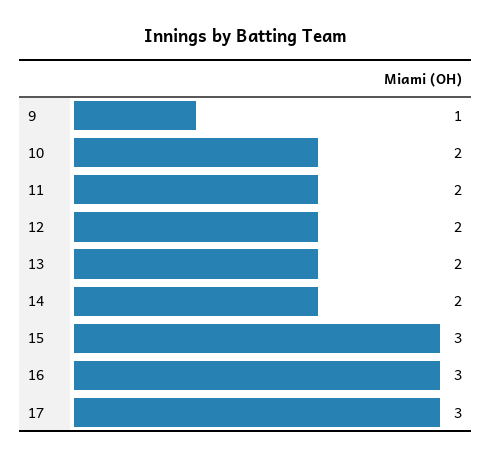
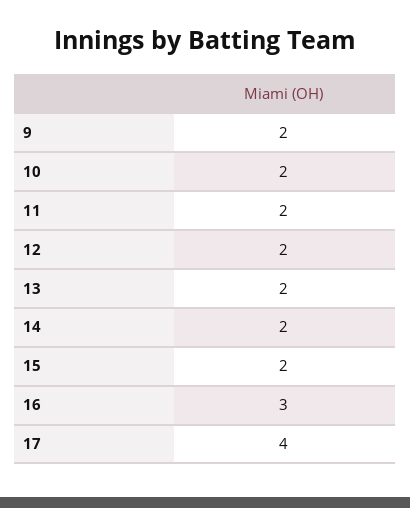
9: 1 -> 2
15: 3 -> 2
17: 3 -> 4

